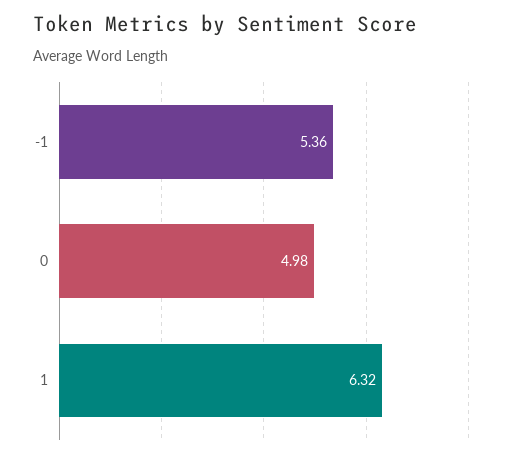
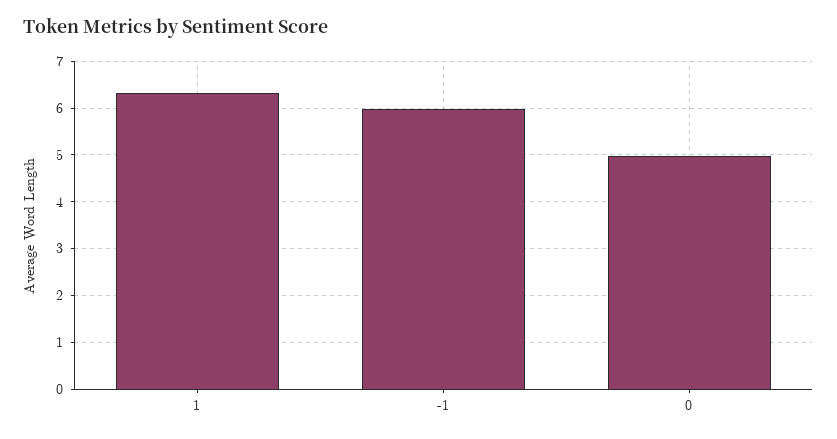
-1: 5.36 -> 6

